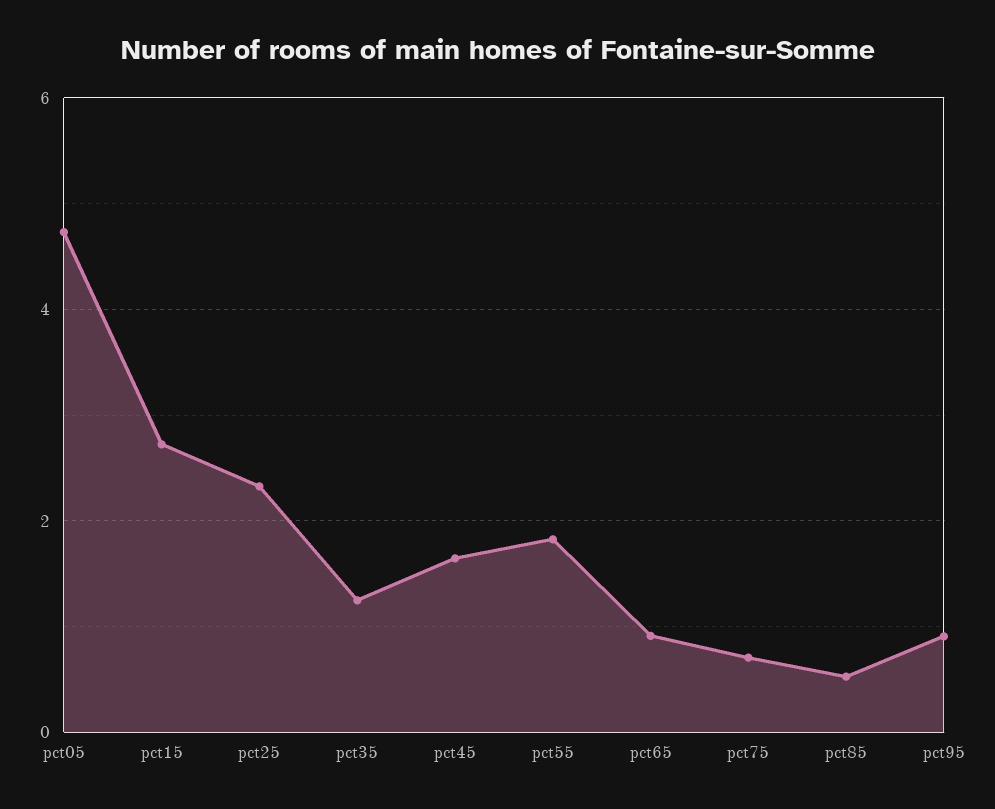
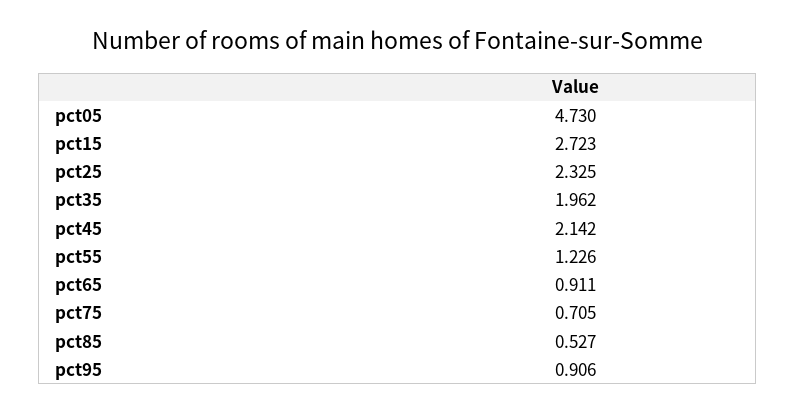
pct35: 1.2 -> 1.962
pct45: 1.6 -> 2.142
pct55: 1.8 -> 1.226

